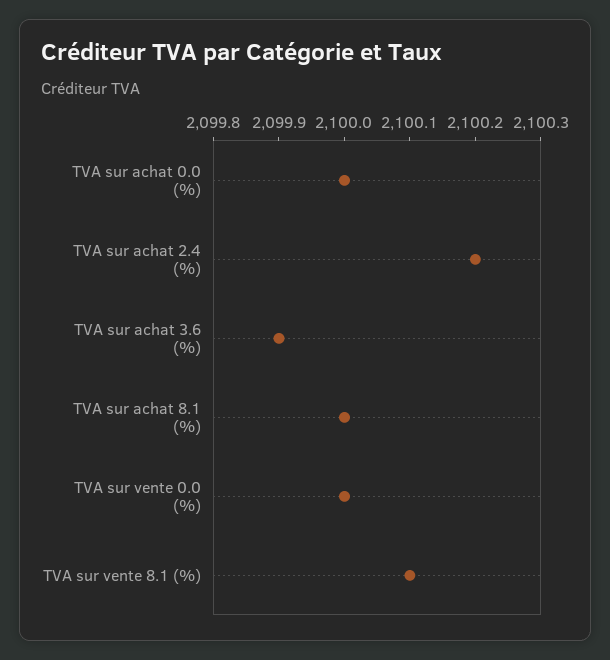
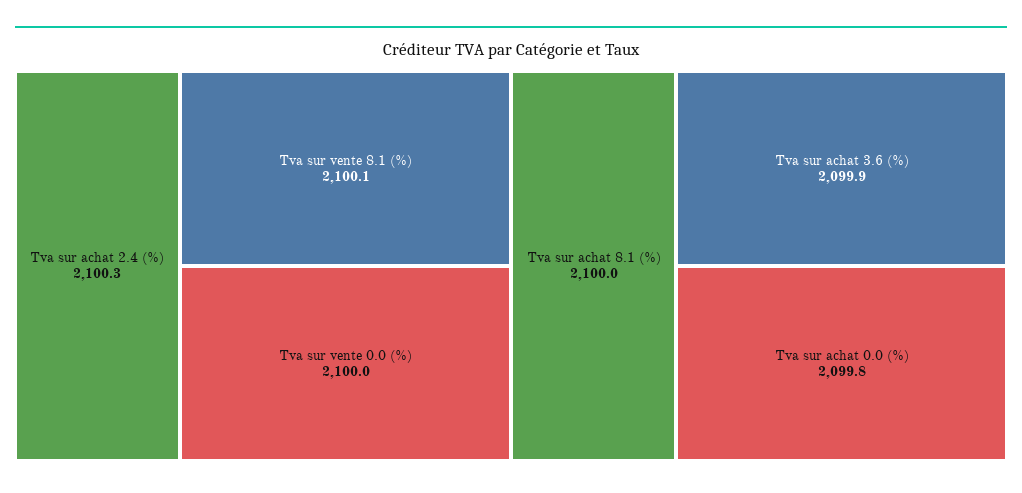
TVA sur achat 0.0 (%): 2100 -> 2099.8
TVA sur achat 2.4 (%): 2100.2 -> 2100.3

